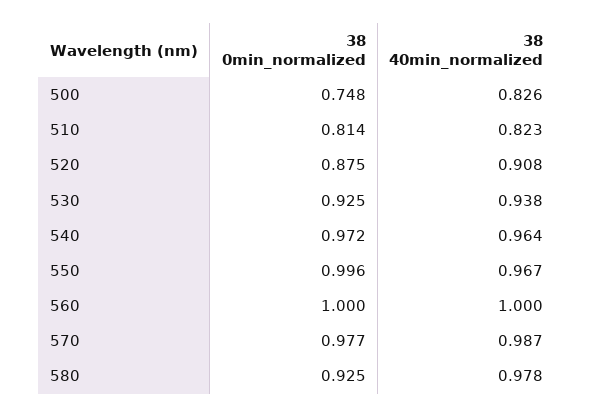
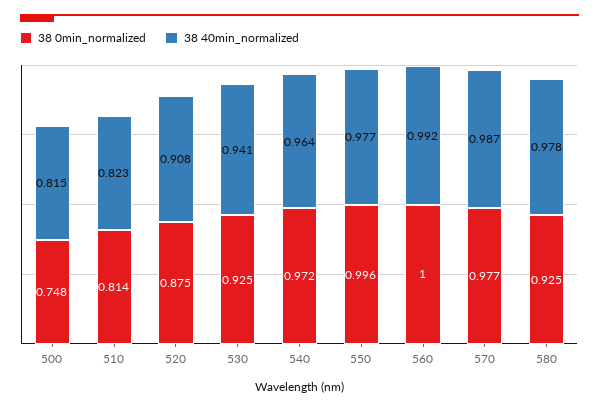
38 40min_normalized, 500: 0.826 -> 0.815
38 40min_normalized, 530: 0.938 -> 0.941
38 40min_normalized, 550: 0.967 -> 0.977
38 40min_normalized, 560: 1 -> 0.992

